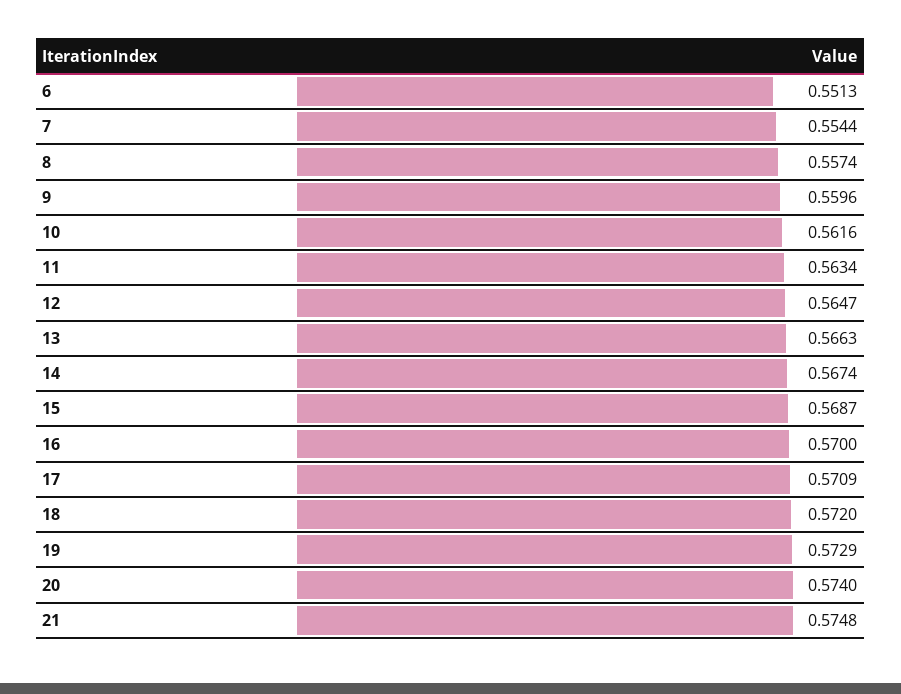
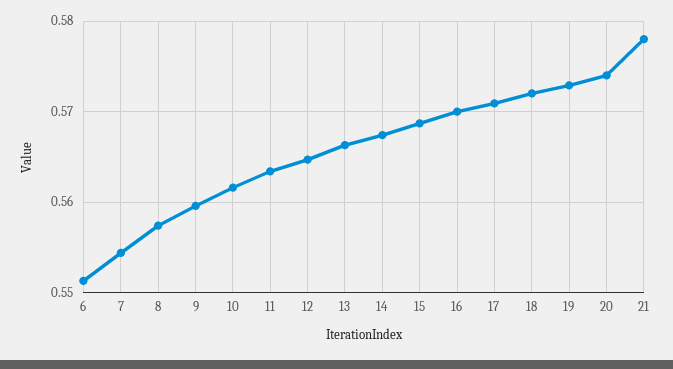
21: 0.5748 -> 0.578

